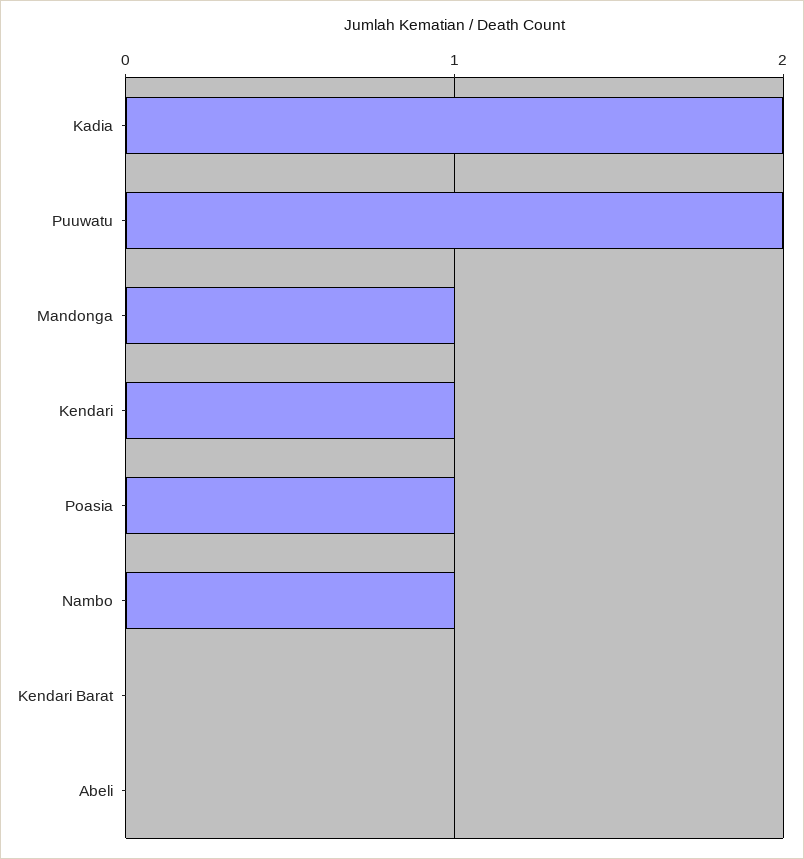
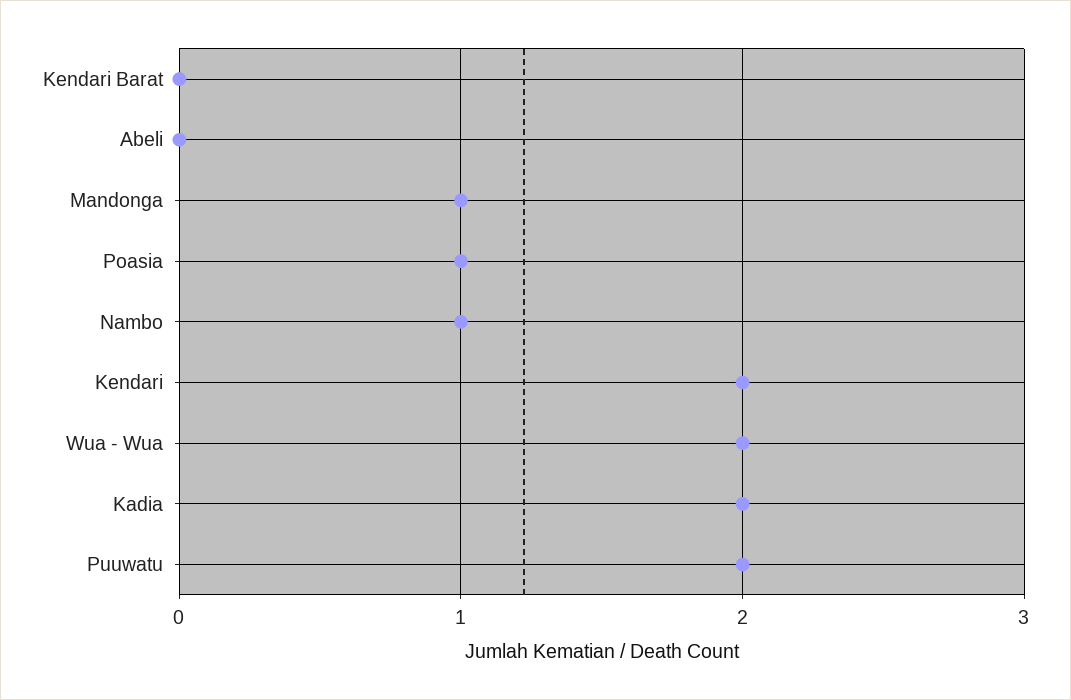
Kendari: 1 -> 2
Wua - Wua: none -> 2

